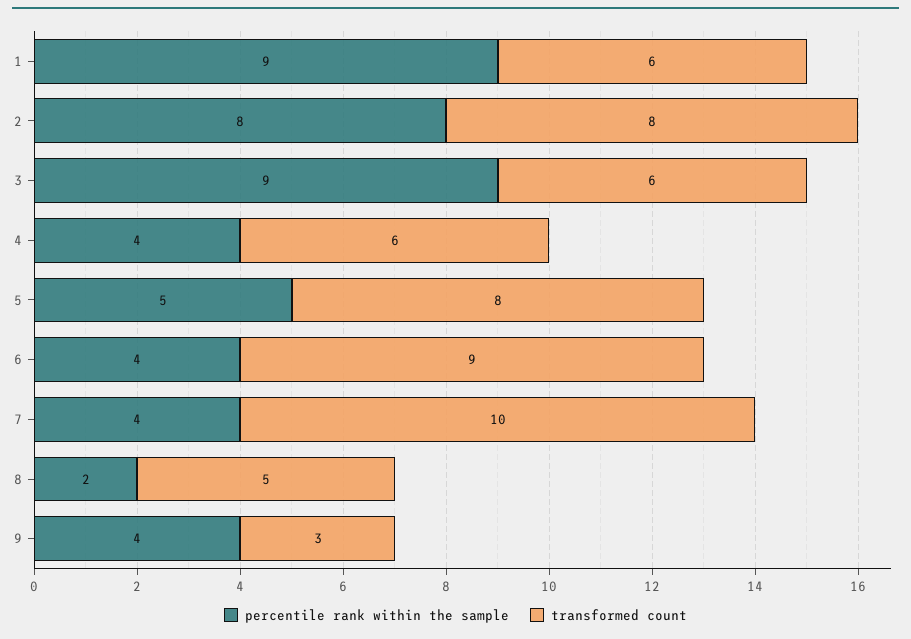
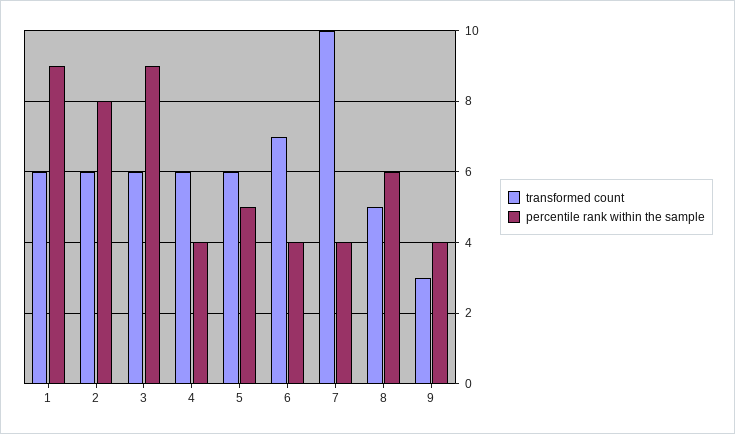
transformed count, 2: 8 -> 6
transformed count, 5: 8 -> 6
transformed count, 6: 9 -> 7
percentile rank within the sample, 8: 2 -> 6

